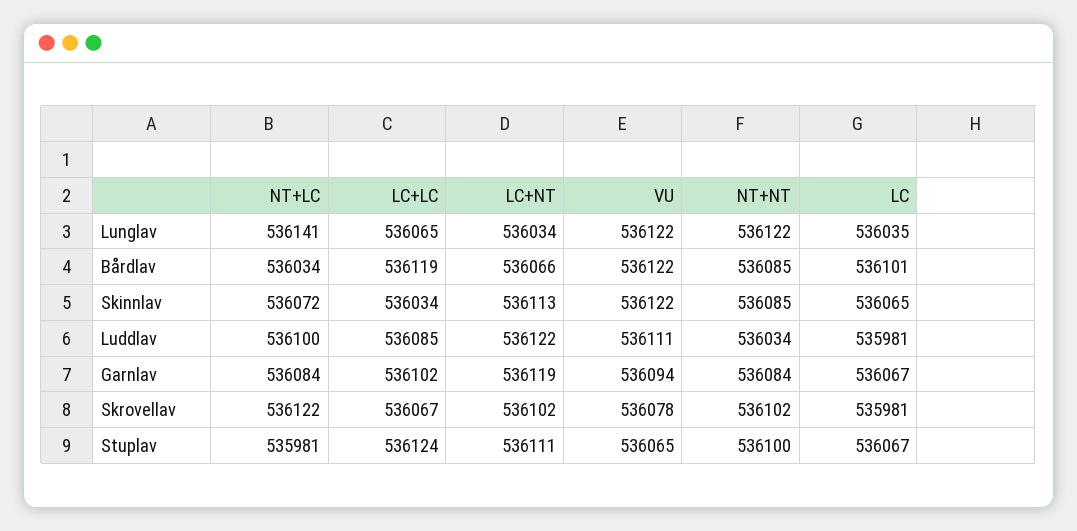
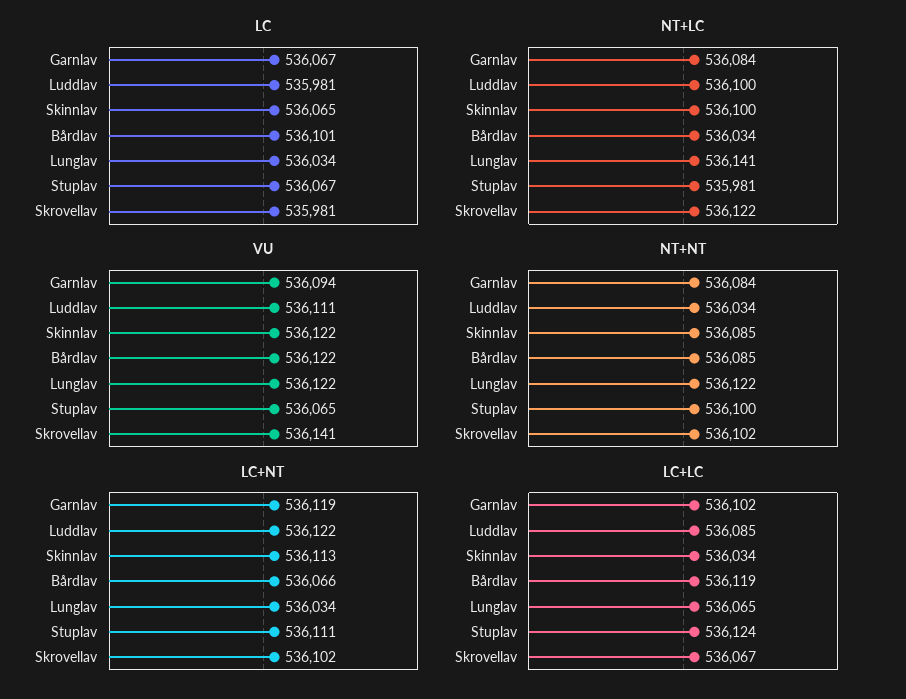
LC, Lunglav: 536035 -> 536034
NT+LC, Skinnlav: 536072 -> 536100
VU, Skrovellav: 536078 -> 536141

